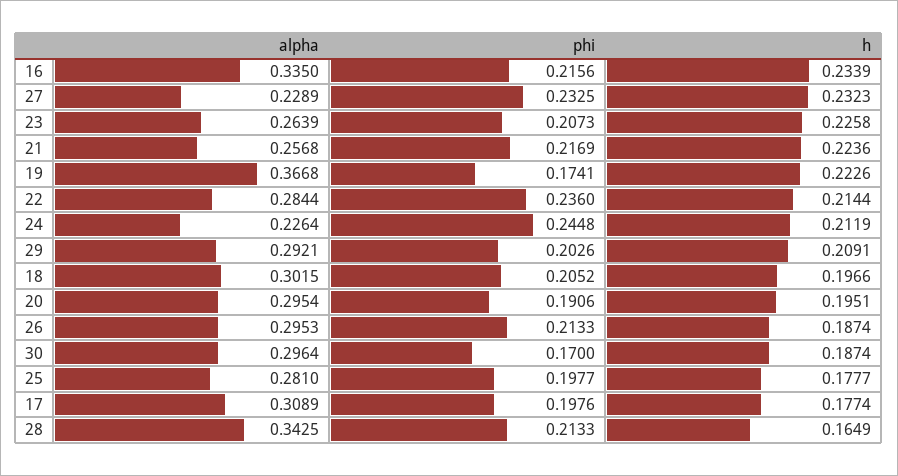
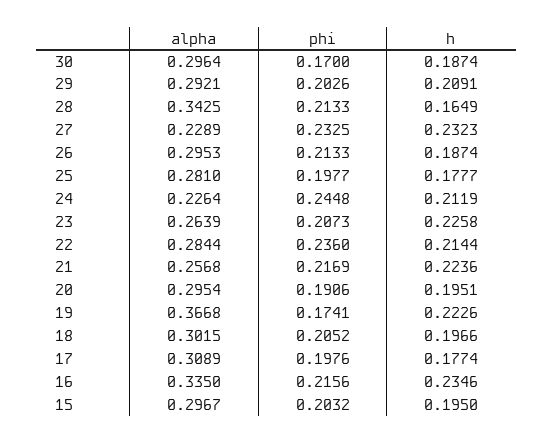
h, 16: 0.2339 -> 0.2346
alpha, 15: none -> 0.2967
phi, 15: none -> 0.2032
h, 15: none -> 0.195

